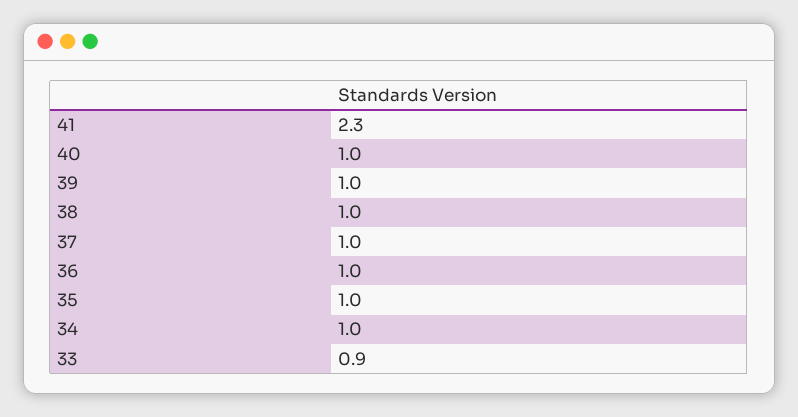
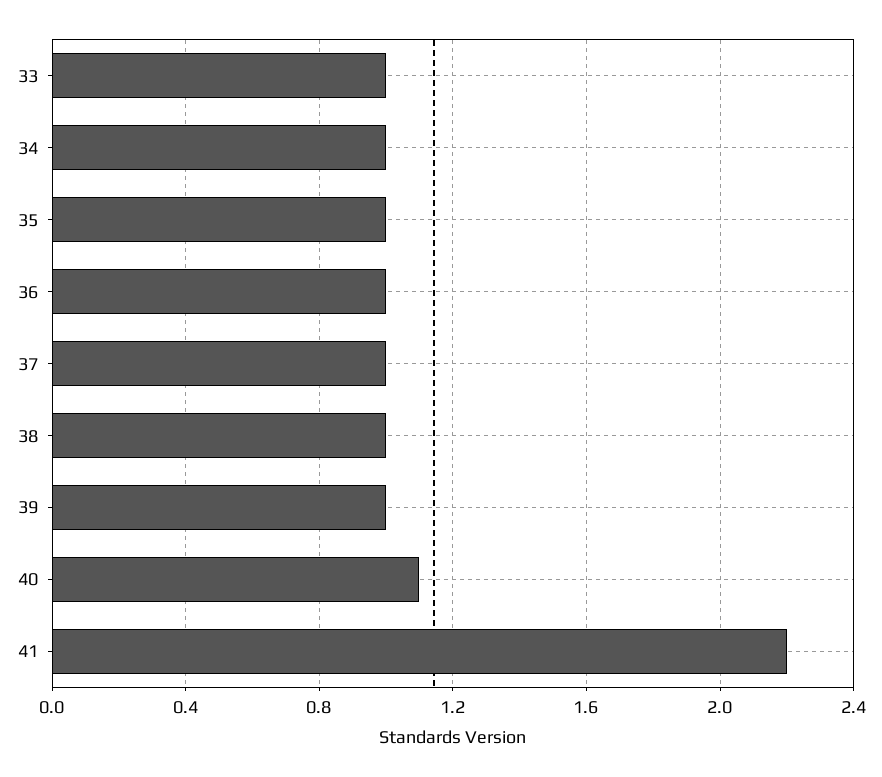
41: 2.3 -> 2.2
40: 1 -> 1.1
33: 0.9 -> 1

